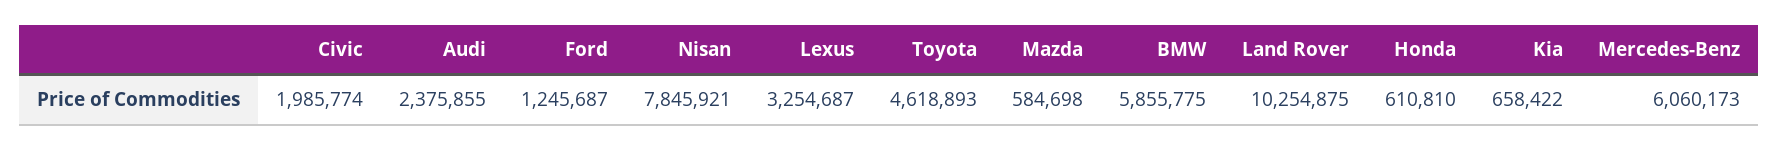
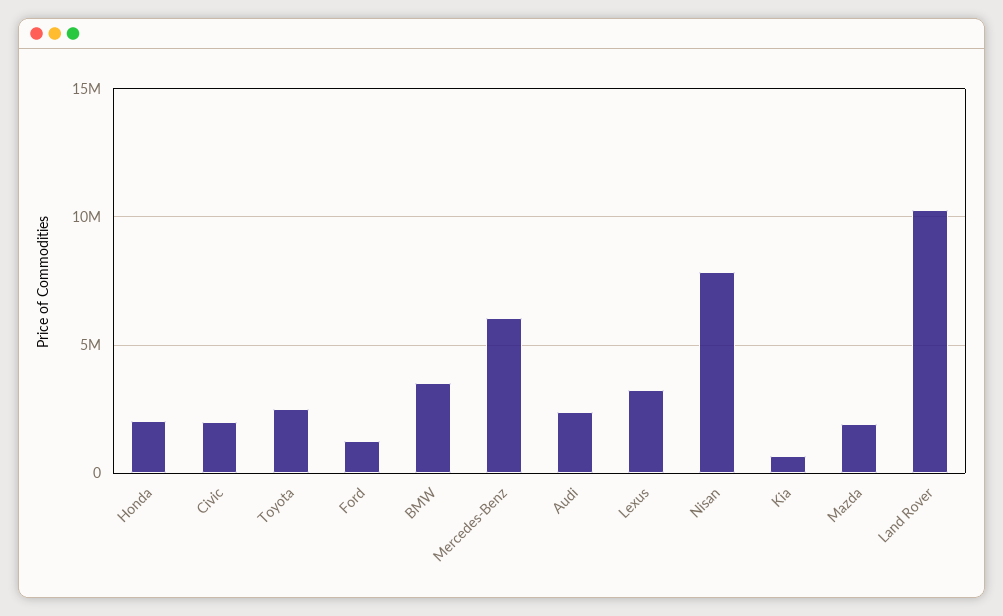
Toyota: 4618893 -> 2500000
Mazda: 584698 -> 2000000
BMW: 5855775 -> 3500000
Honda: 610810 -> 2000000

